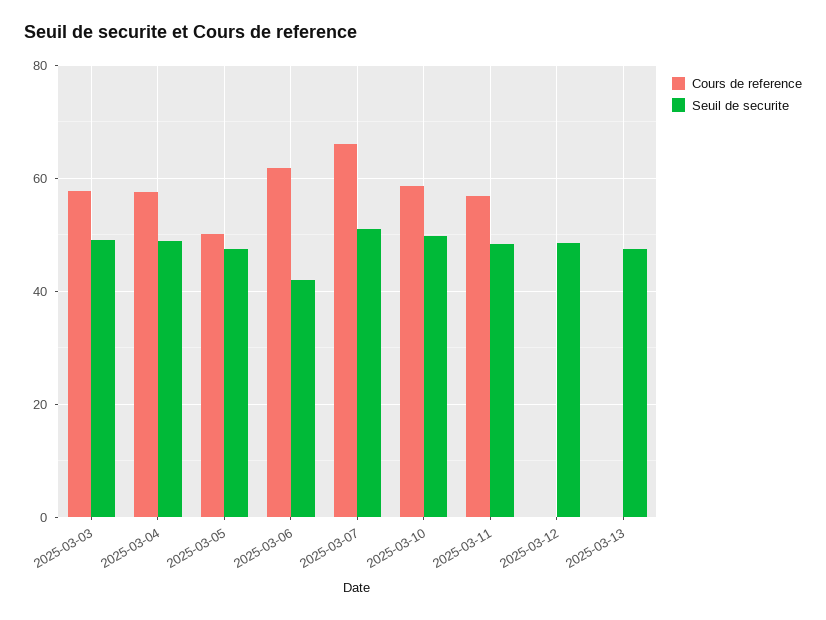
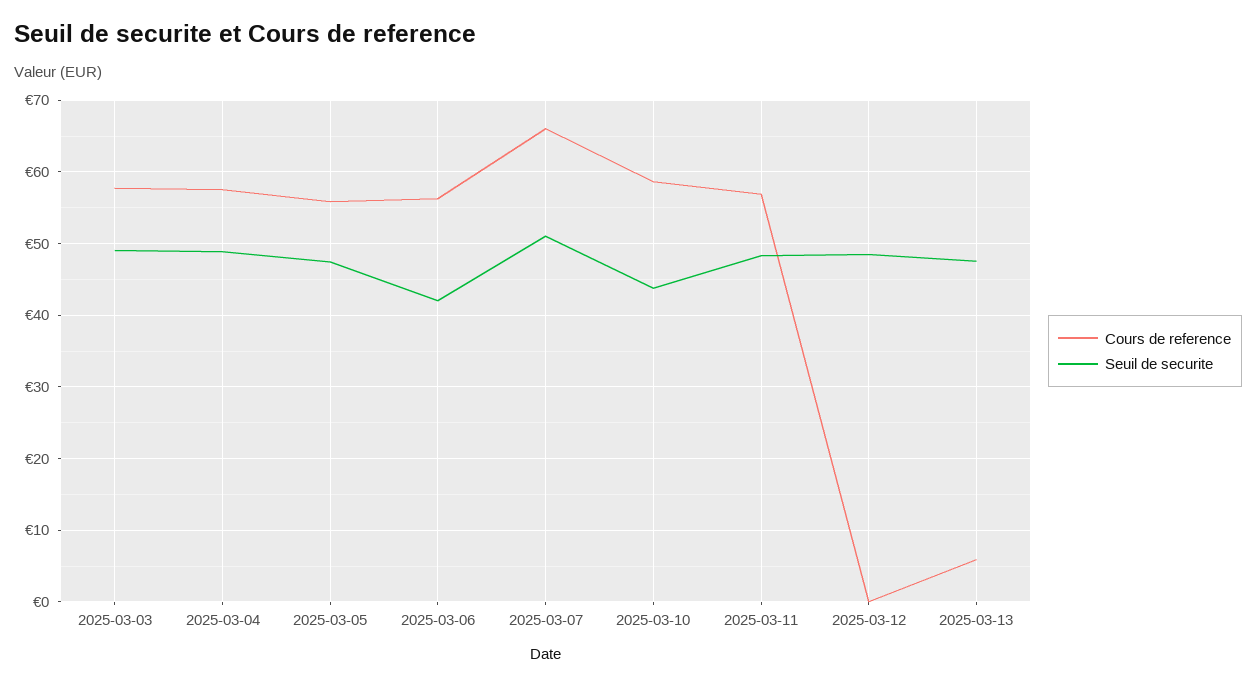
Cours de reference, 2025-03-05: 50 -> 56
Cours de reference, 2025-03-06: 62 -> 56
Seuil de securite, 2025-03-10: 50 -> 44
Cours de reference, 2025-03-13: 0 -> 6

